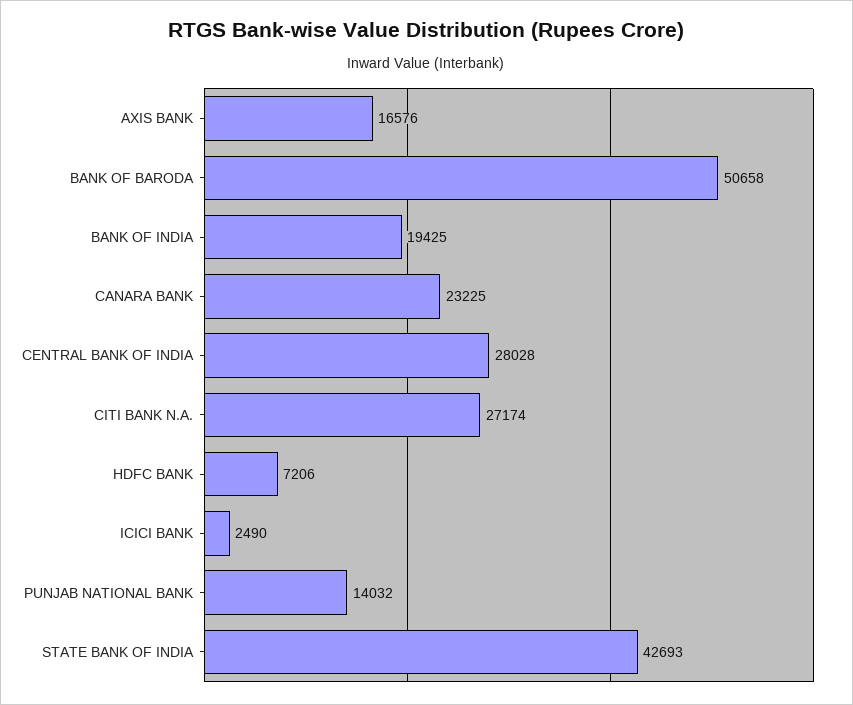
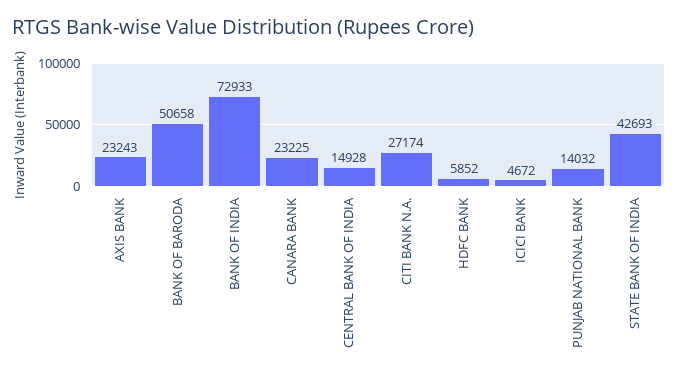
AXIS BANK: 16576 -> 23243
BANK OF INDIA: 19425 -> 72933
CENTRAL BANK OF INDIA: 28028 -> 14928
HDFC BANK: 7206 -> 5852
ICICI BANK: 2490 -> 4672

